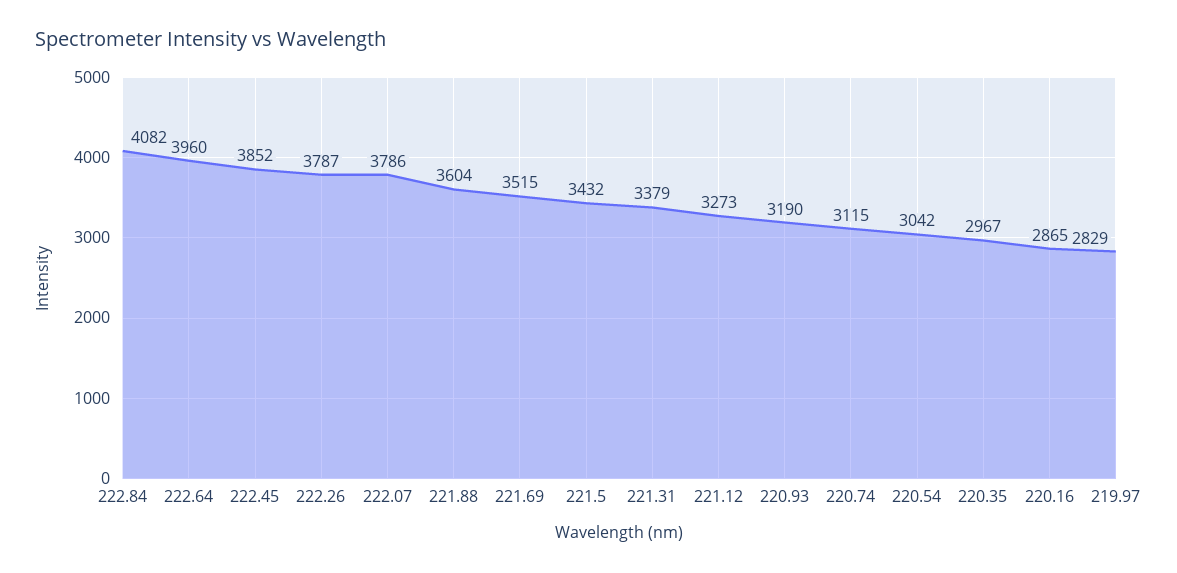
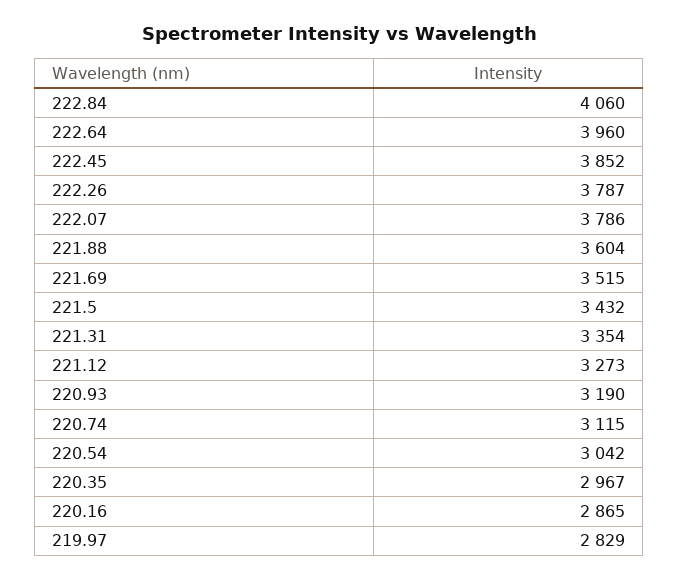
222.84: 4082 -> 4060
221.31: 3379 -> 3354

